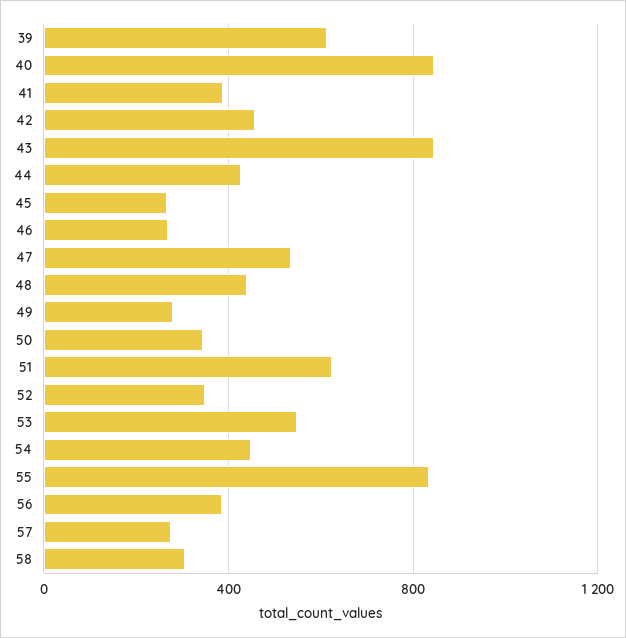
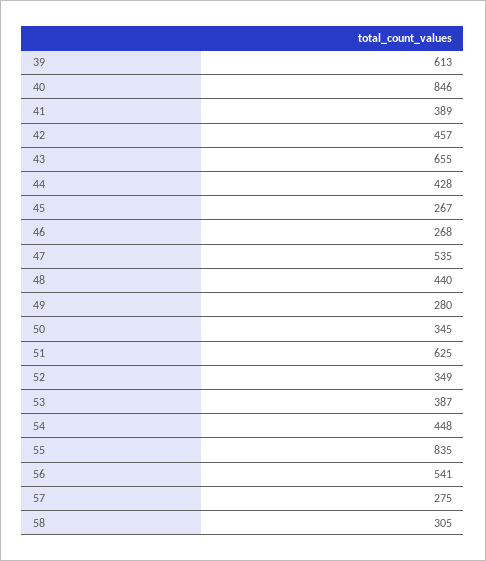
43: 850 -> 655
53: 550 -> 387
56: 400 -> 541

